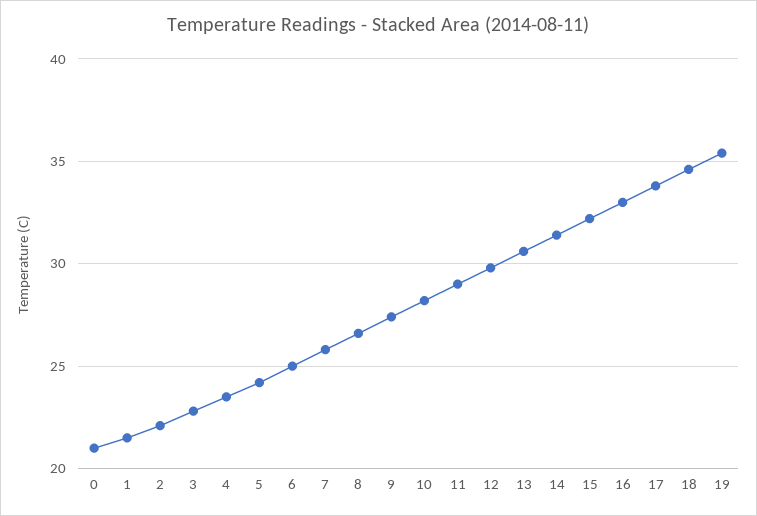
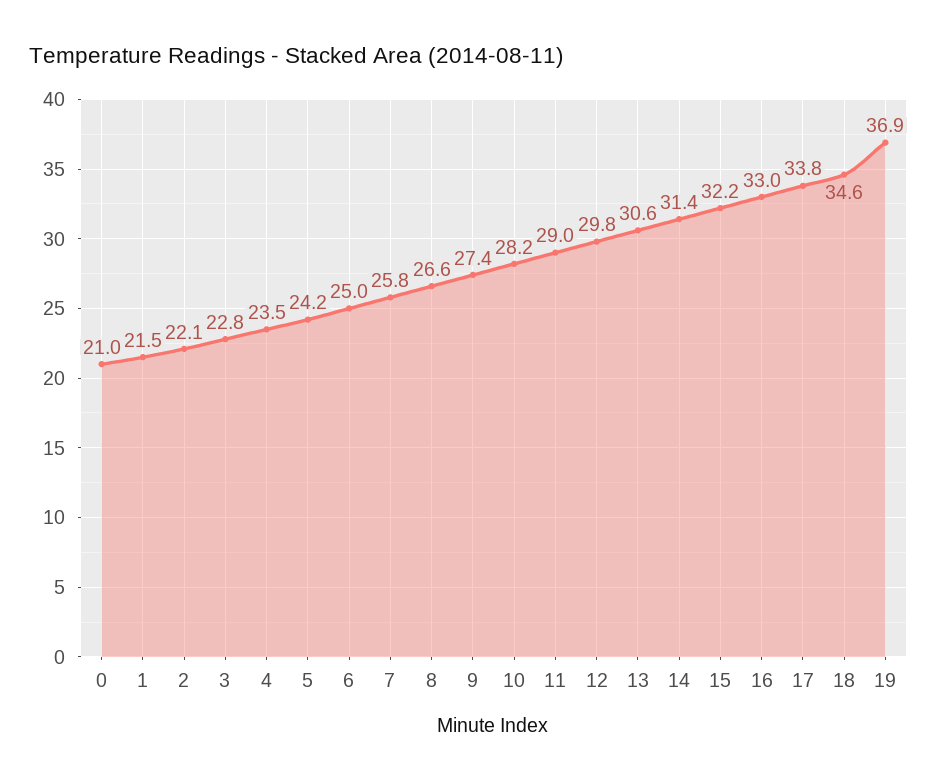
19: 35.5 -> 36.9

